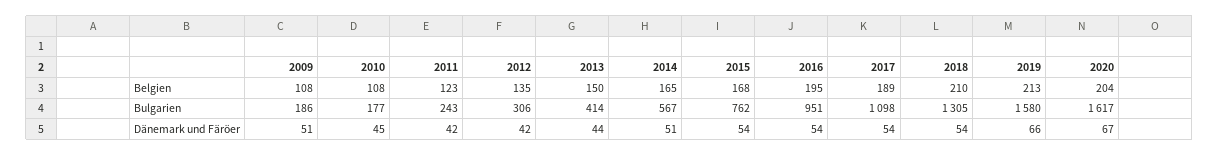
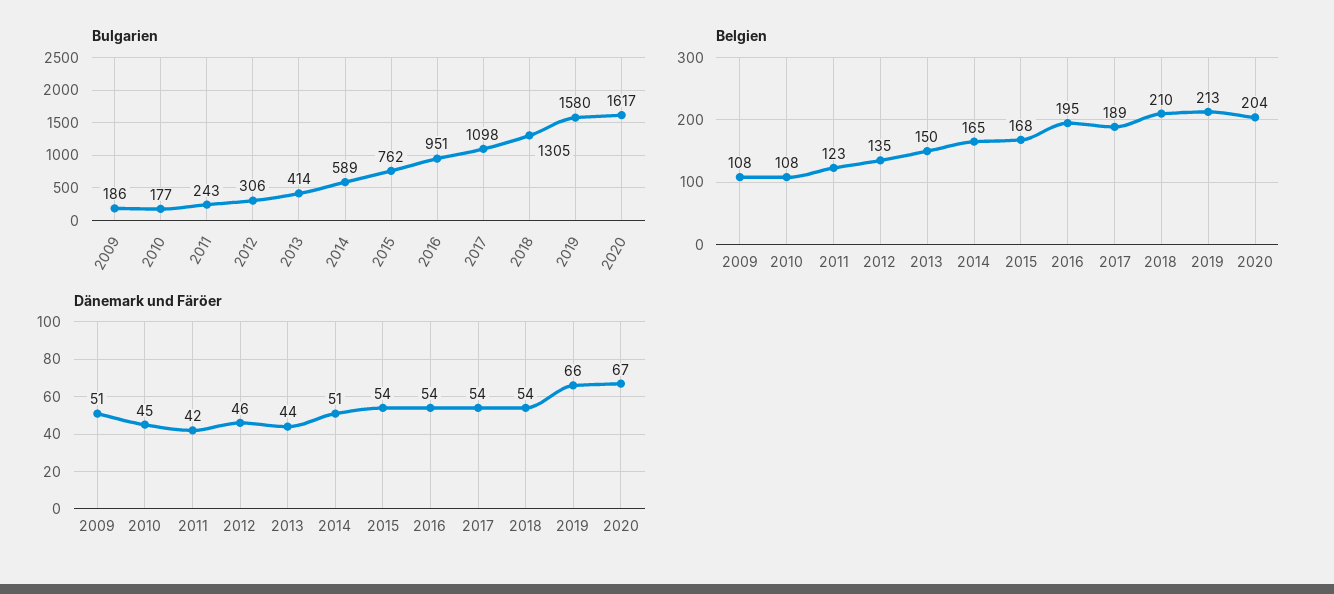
Bulgarien, 2014: 567 -> 589
Dänemark und Färöer, 2012: 42 -> 46

